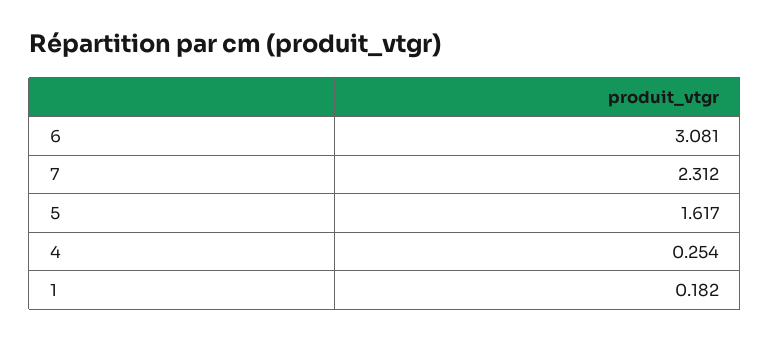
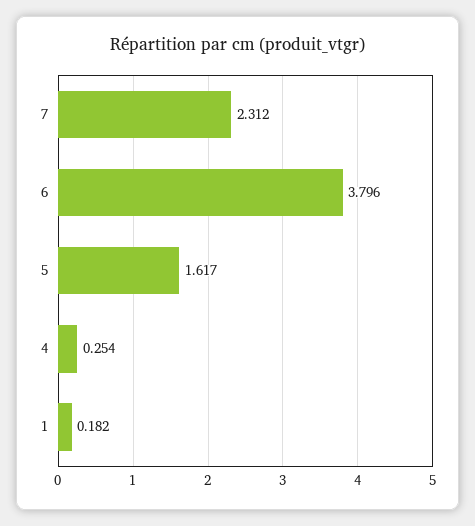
6: 3.081 -> 3.796

